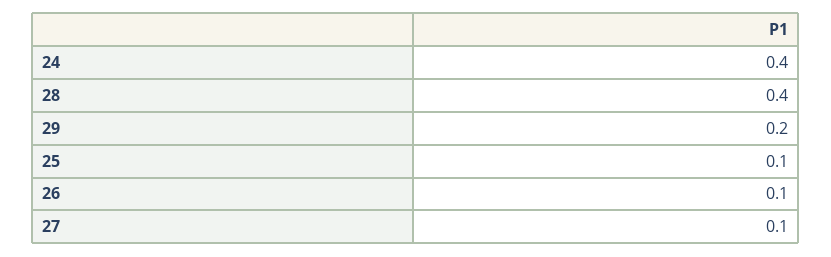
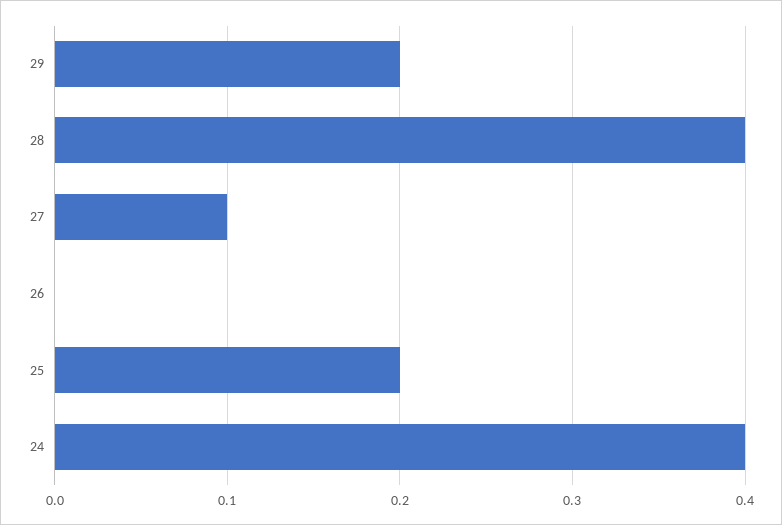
25: 0.1 -> 0.2
26: 0.1 -> 0

